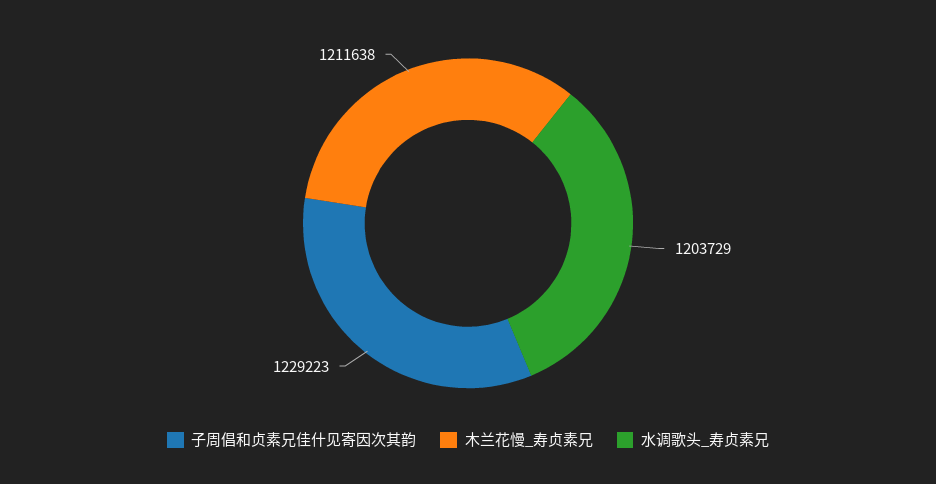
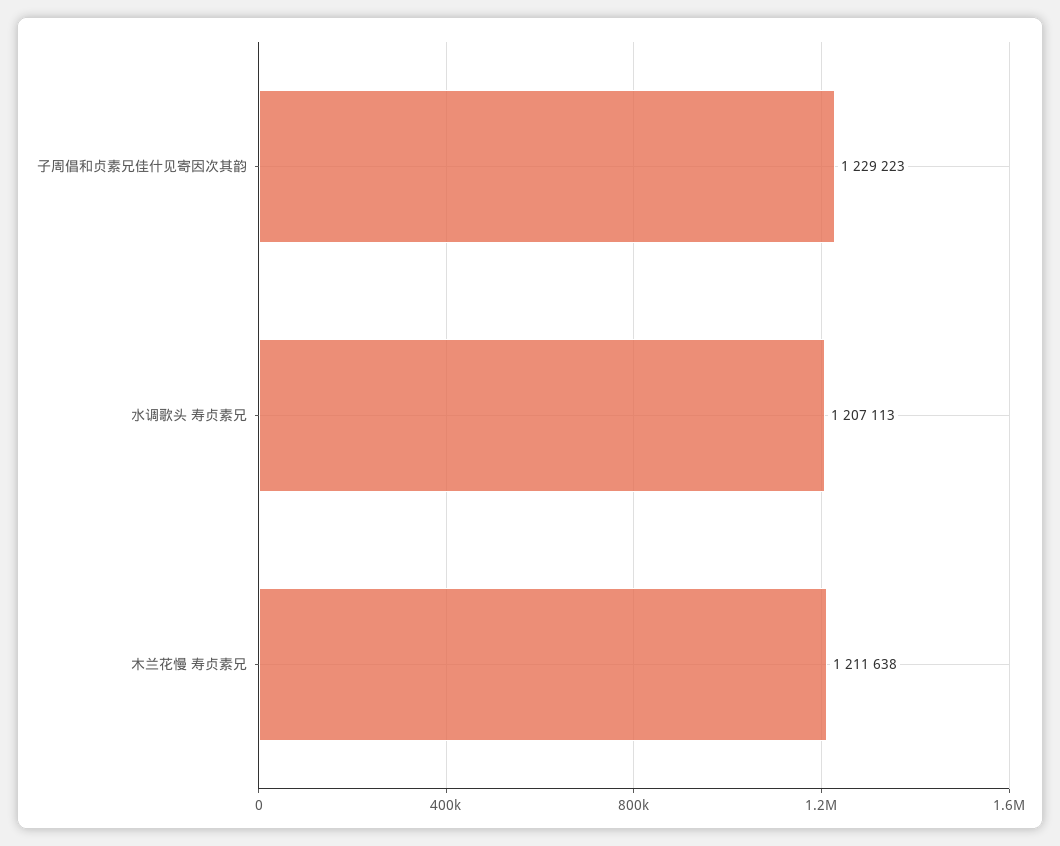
水调歌头_寿贞素兄: 1203729 -> 1207113

